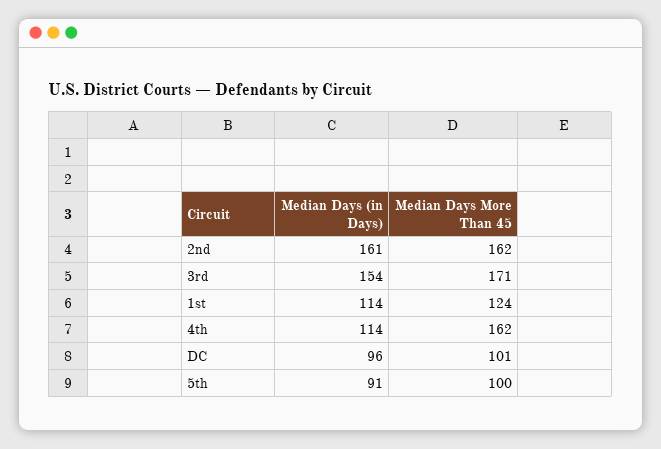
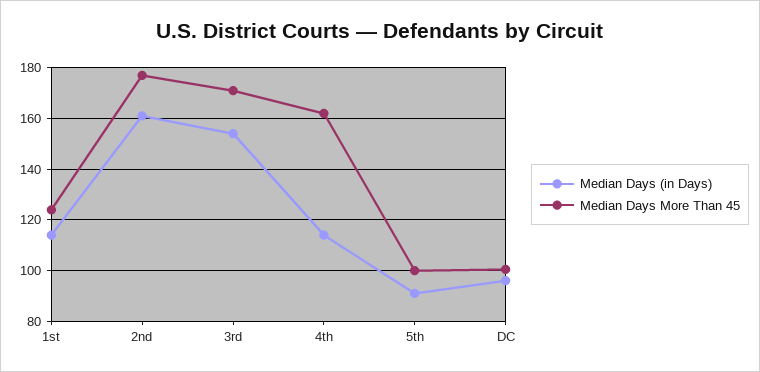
Median Days More Than 45, 2nd: 162 -> 177.5

